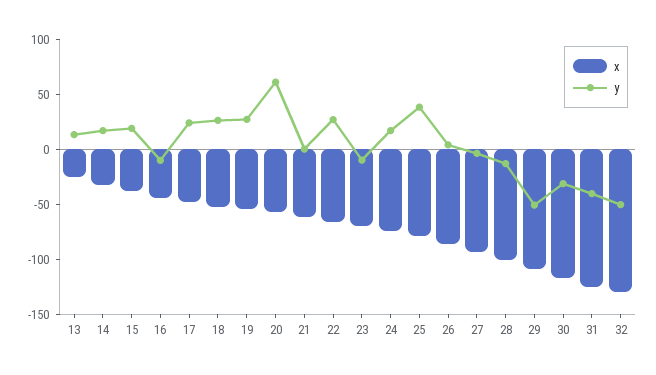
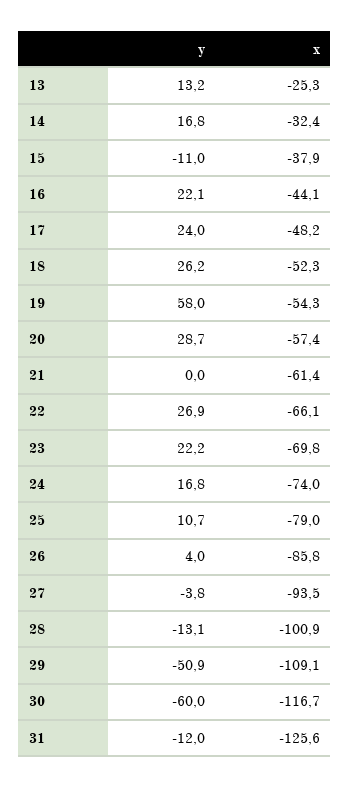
y, 15: 20 -> -11
y, 16: -10 -> 22.1
y, 19: 30 -> 58
y, 20: 60 -> 28.7
y, 23: -10 -> 22.2
y, 25: 40 -> 10.7
y, 30: -30 -> -60
y, 31: -40 -> -12
x, 32: -130 -> none
y, 32: -50 -> none

